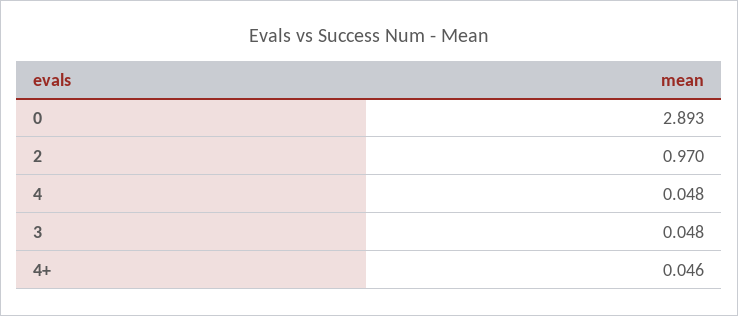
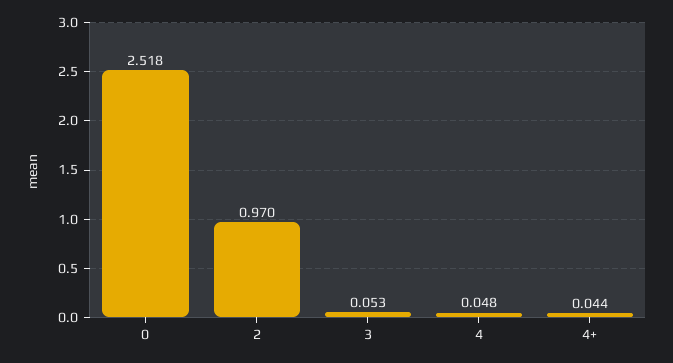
0: 2.893 -> 2.518
3: 0.048 -> 0.053
4+: 0.046 -> 0.044

